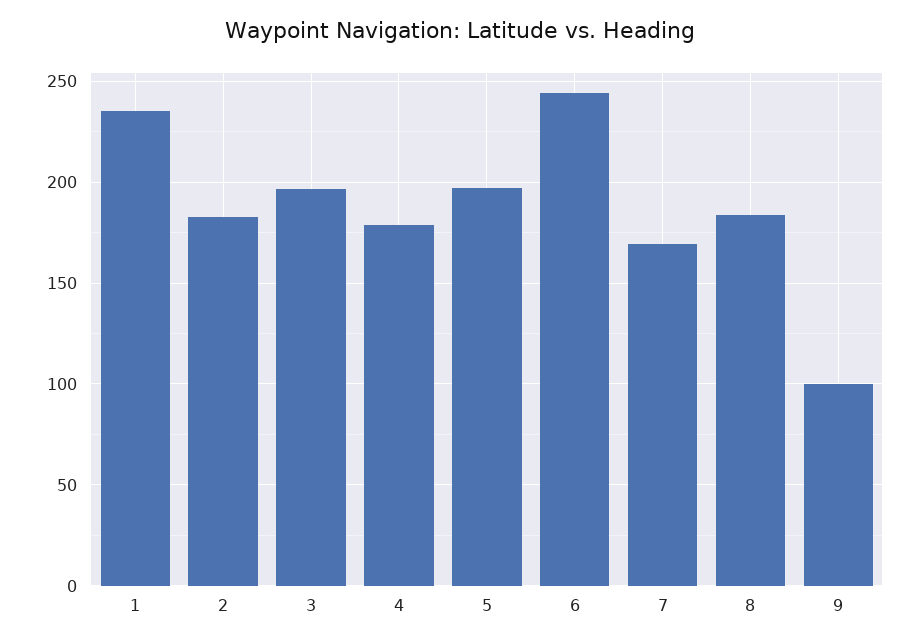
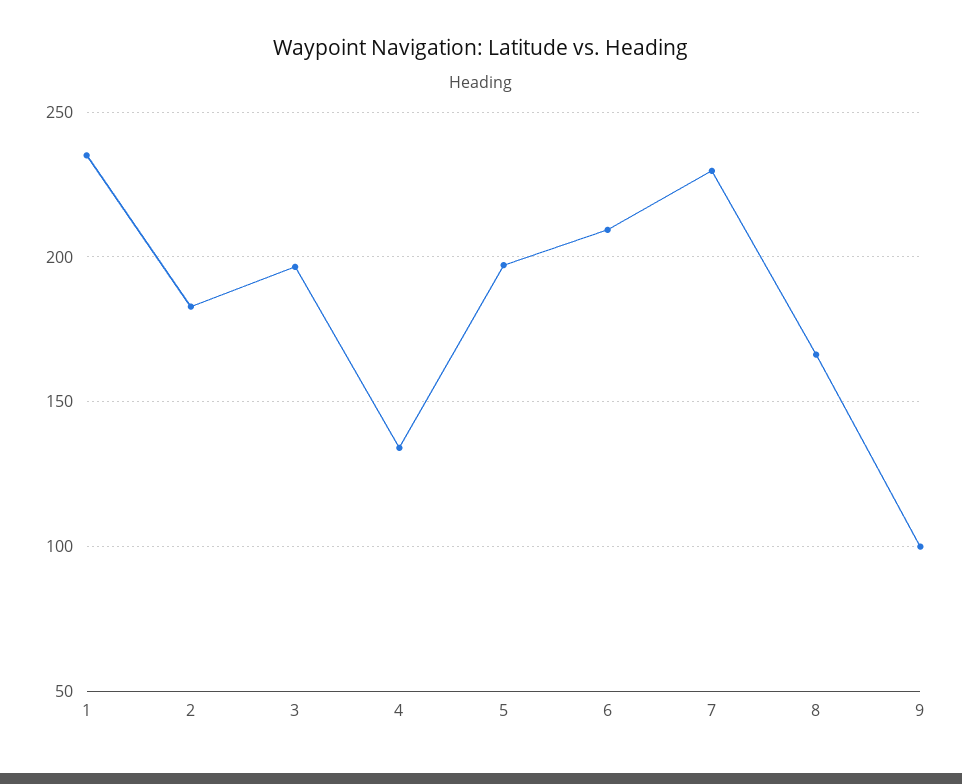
4: 180 -> 135
6: 245 -> 210
7: 170 -> 230
8: 185 -> 165

